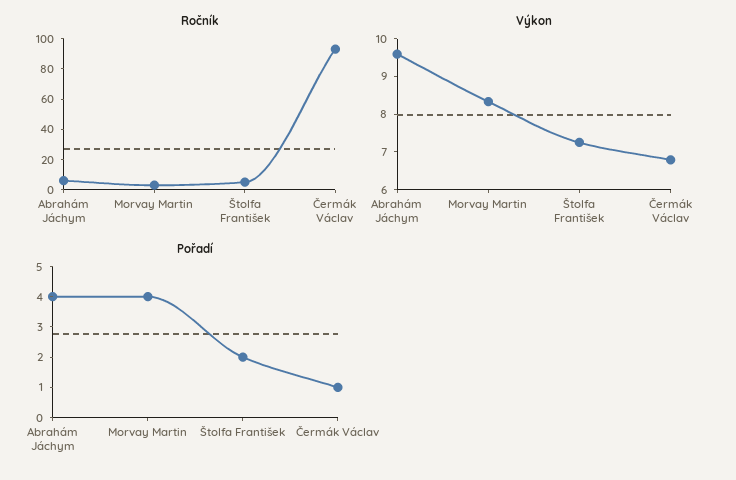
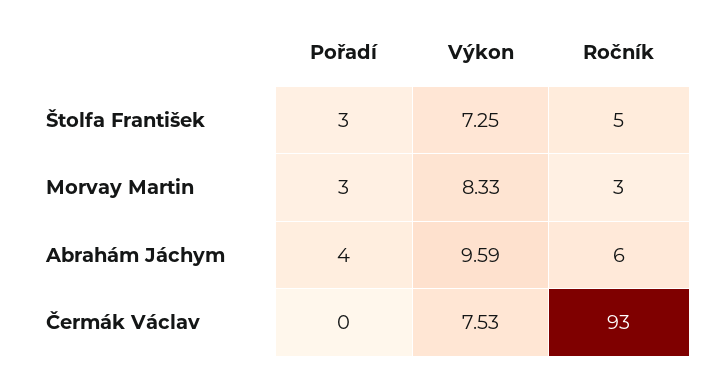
Výkon, Čermák Václav: 6.75 -> 7.53
Pořadí, Morvay Martin: 4 -> 3
Pořadí, Štolfa František: 2 -> 3
Pořadí, Čermák Václav: 1 -> 0

